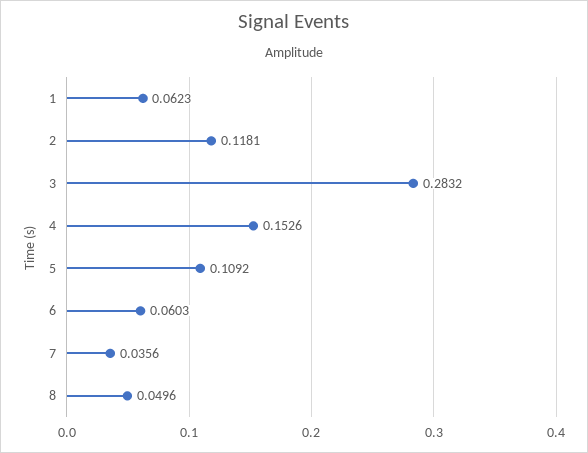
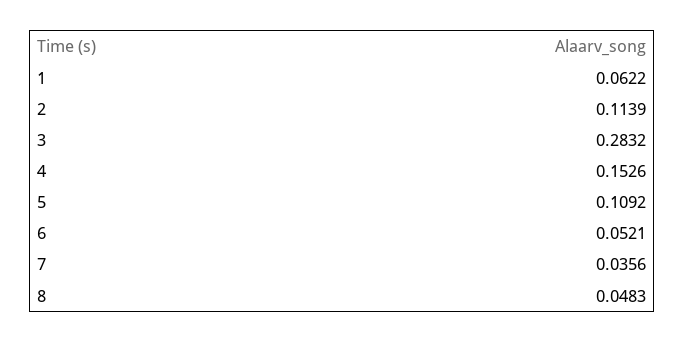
1: 0.0623 -> 0.0622
2: 0.1181 -> 0.1139
6: 0.0603 -> 0.0521
8: 0.0496 -> 0.0483

